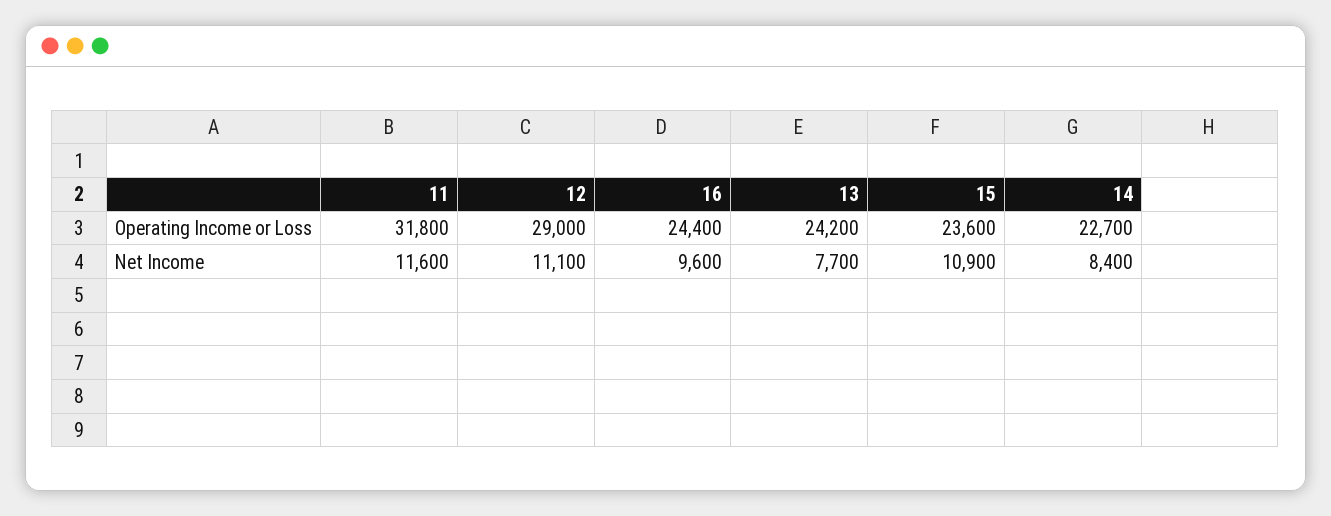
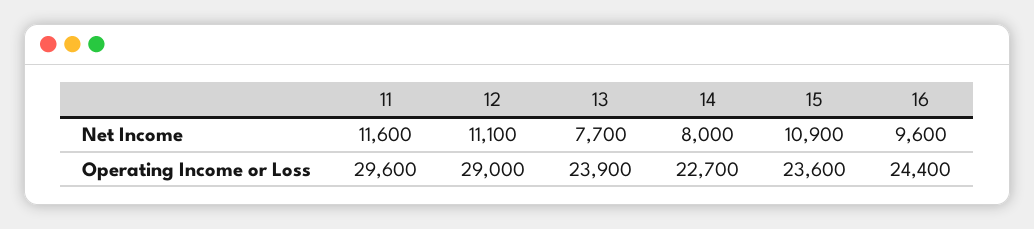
11, Operating Income or Loss: 31800 -> 29600
13, Operating Income or Loss: 24200 -> 23900
14, Net Income: 8400 -> 8000

